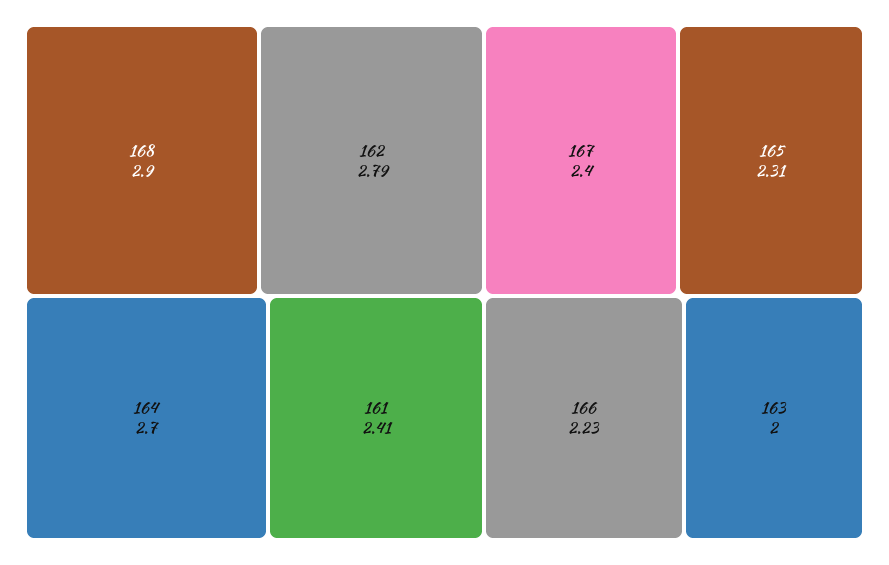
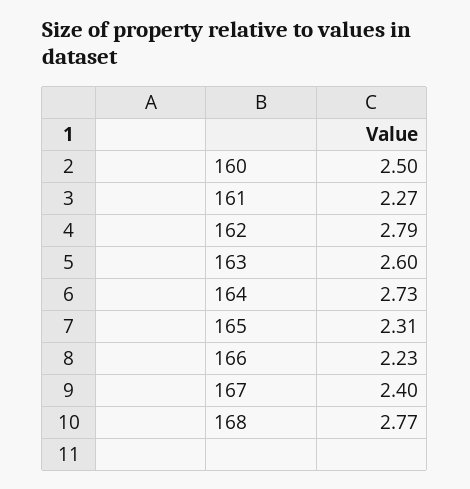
168: 2.9 -> 2.77
164: 2.7 -> 2.73
161: 2.41 -> 2.27
163: 2 -> 2.6
160: none -> 2.5

